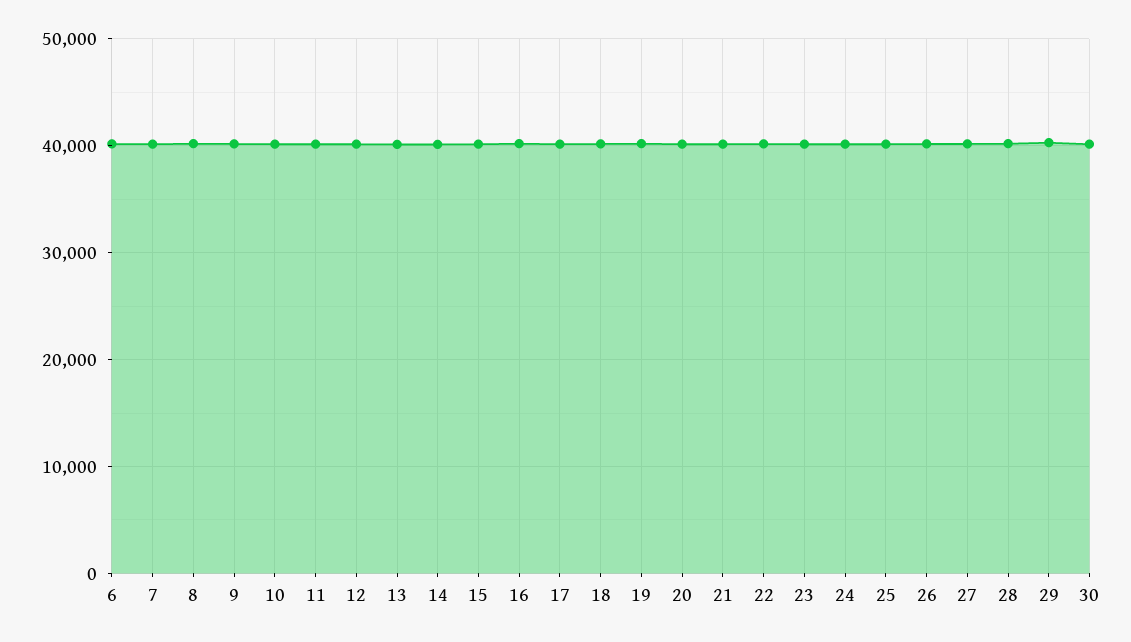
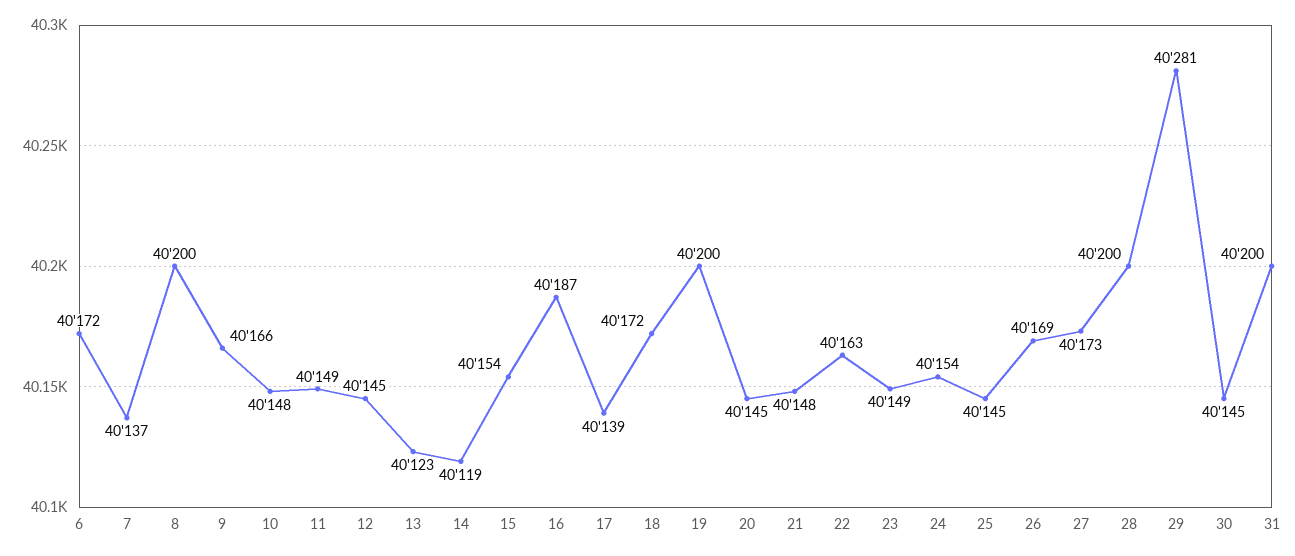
31: none -> 40200

